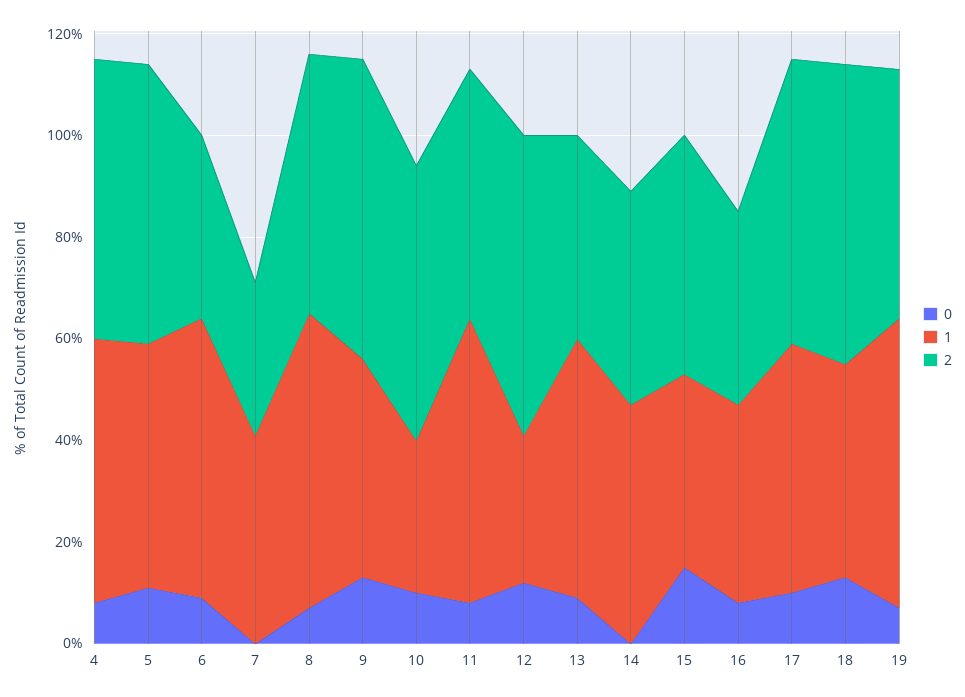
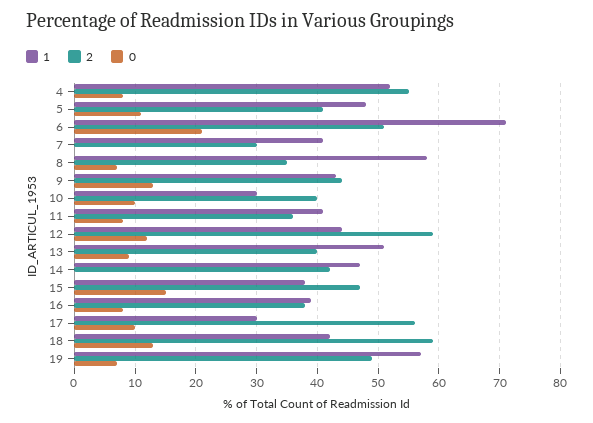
2, 5: 55 -> 41
0, 6: 10 -> 21
1, 6: 55 -> 71
2, 6: 35 -> 51
2, 8: 50 -> 35
2, 9: 60 -> 44
2, 10: 55 -> 40
1, 11: 55 -> 41
2, 11: 50 -> 36
1, 12: 30 -> 44
1, 17: 50 -> 30

